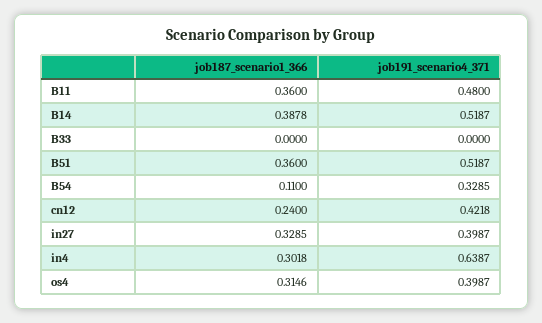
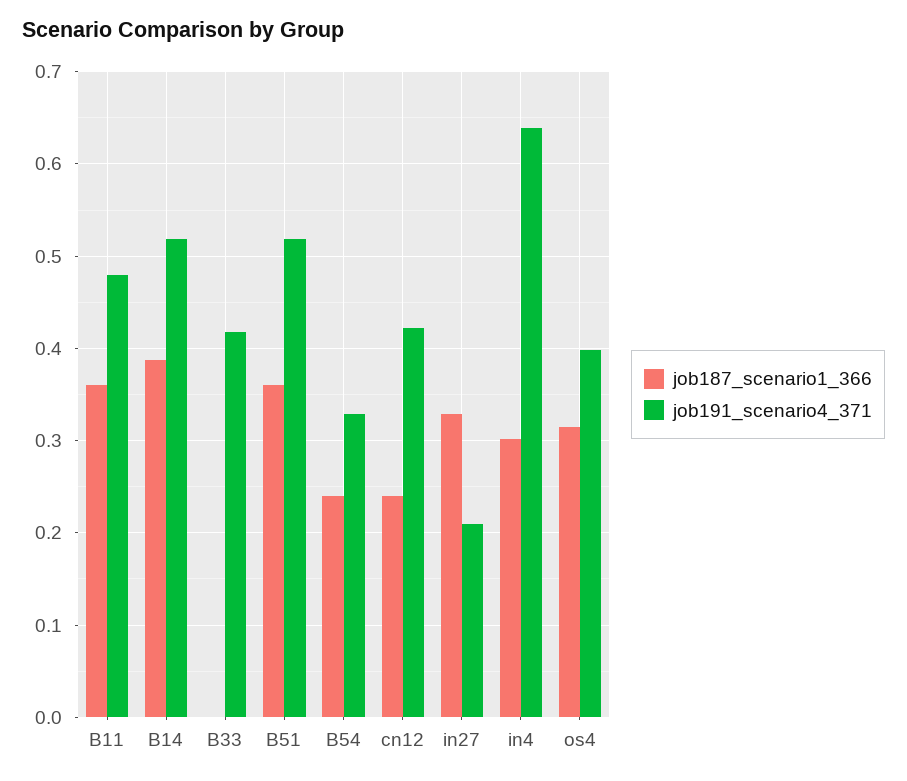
job191_scenario4_371, B33: 0 -> 0.42
job187_scenario1_366, B54: 0.11 -> 0.24
job191_scenario4_371, in27: 0.3987 -> 0.21

